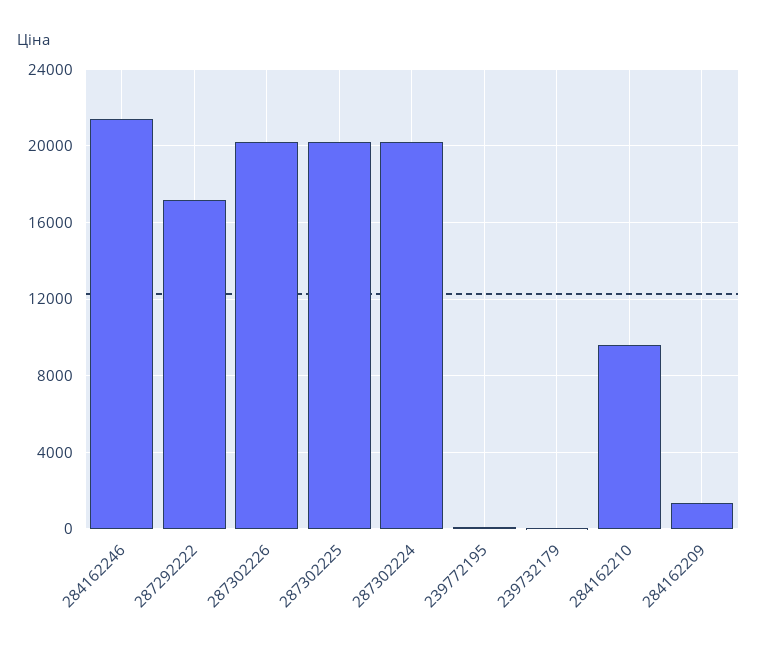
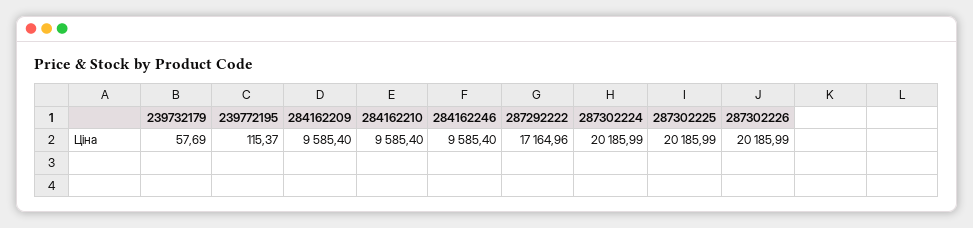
284162246: 21500 -> 9585.4
284162209: 1500 -> 9585.4

